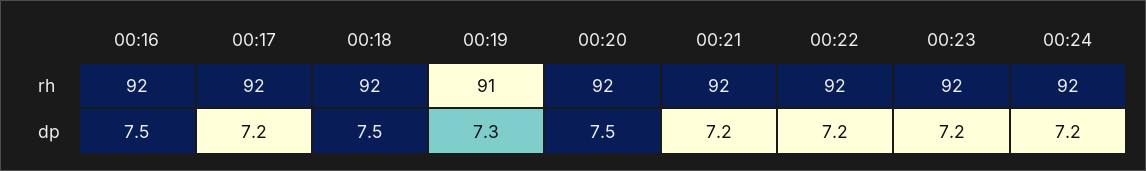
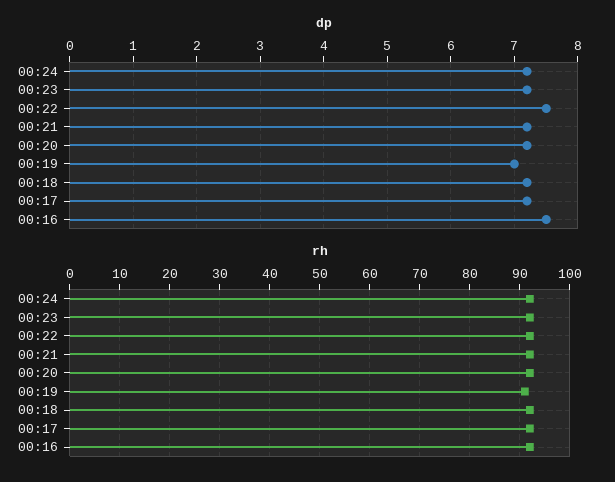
dp, 00:18: 7.5 -> 7.2
dp, 00:19: 7.3 -> 7
dp, 00:20: 7.5 -> 7.2
dp, 00:22: 7.2 -> 7.5

